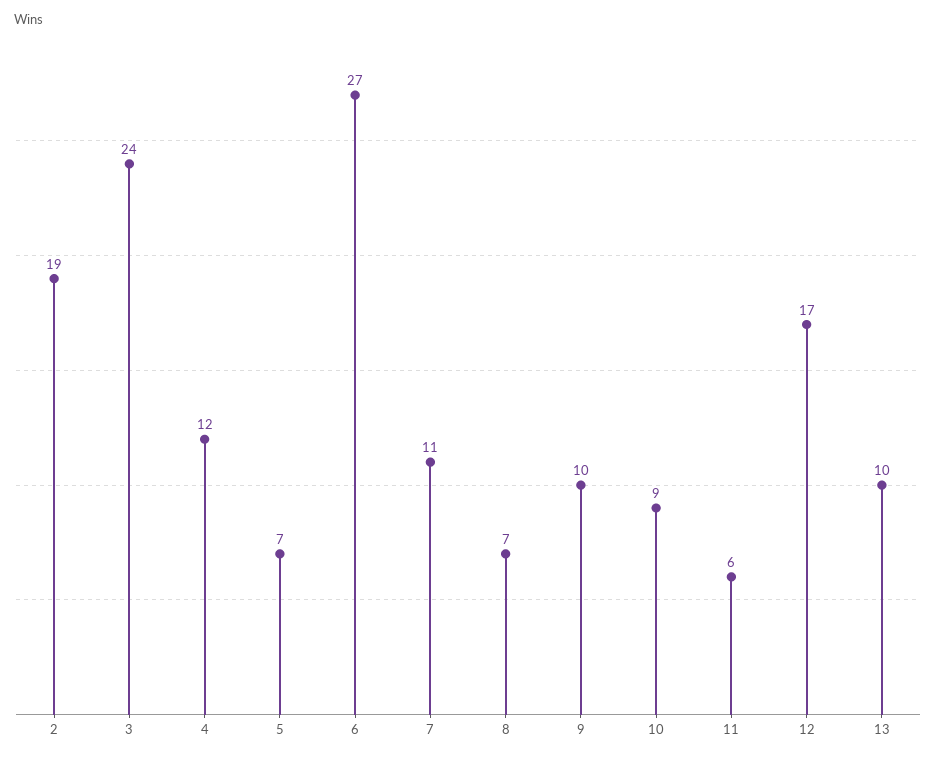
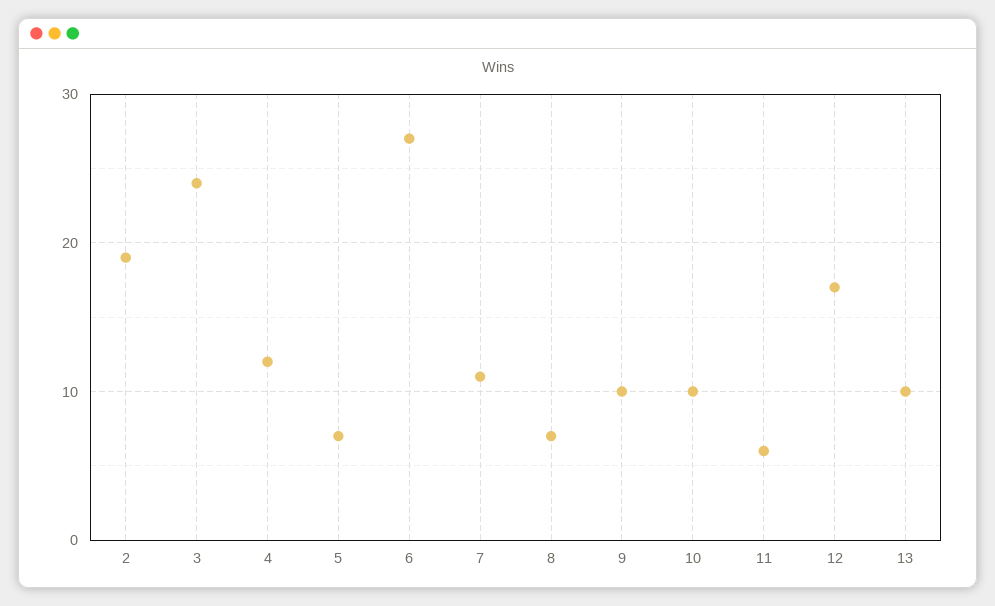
10: 9 -> 10

